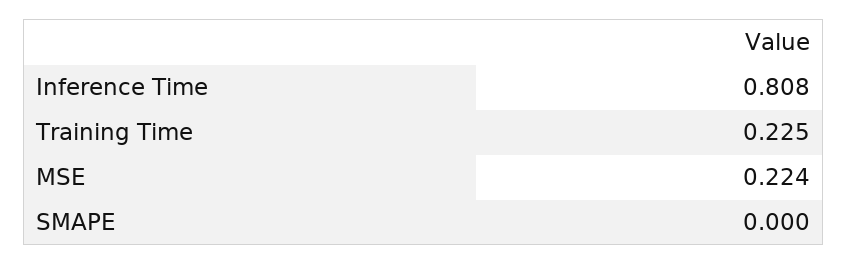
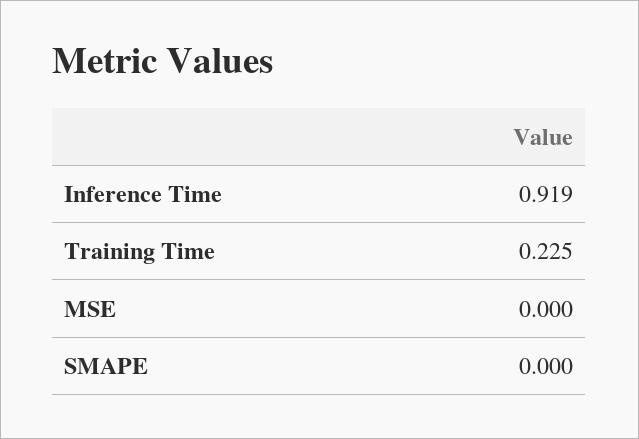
Inference Time: 0.808 -> 0.919
MSE: 0.224 -> 0

